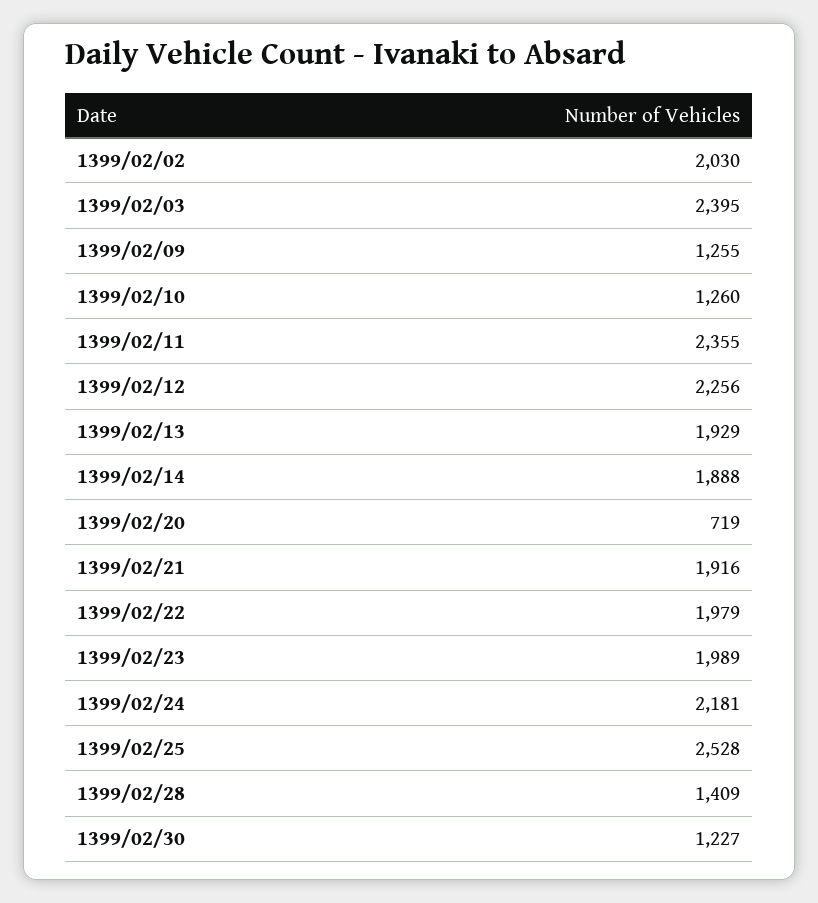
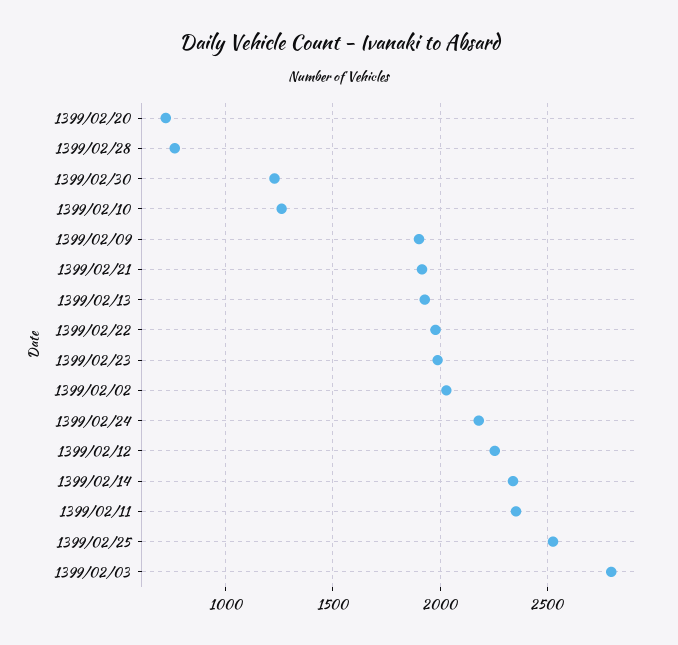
1399/02/03: 2395 -> 2800
1399/02/09: 1255 -> 1900
1399/02/14: 1888 -> 2350
1399/02/28: 1409 -> 750

